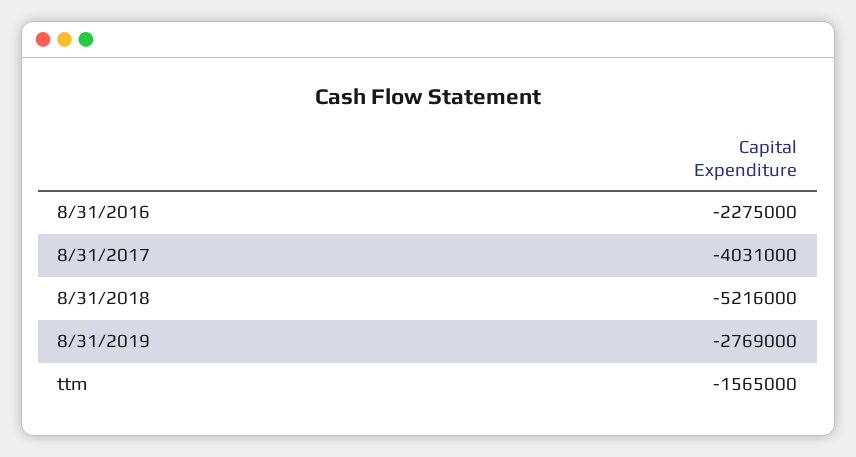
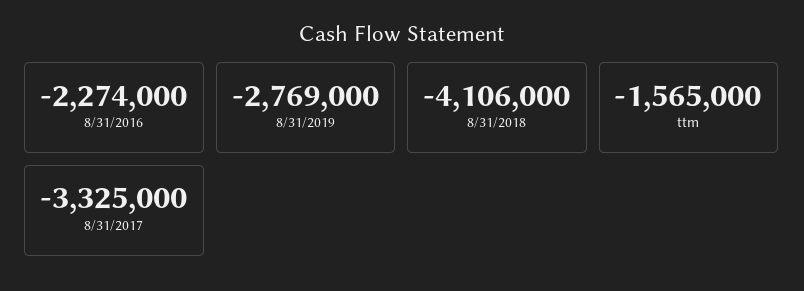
8/31/2016: -2275000 -> -2274000
8/31/2017: -4031000 -> -3325000
8/31/2018: -5216000 -> -4106000

